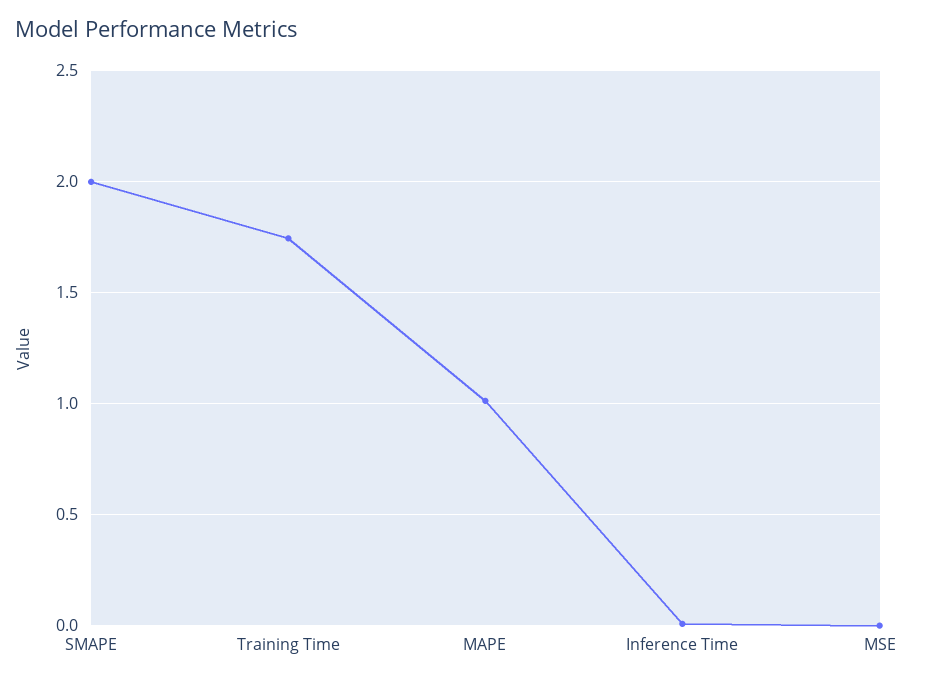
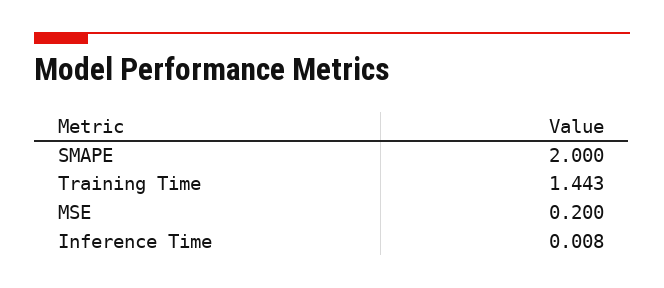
Training Time: 1.75 -> 1.443
MAPE: 1 -> none
MSE: 0 -> 0.2

